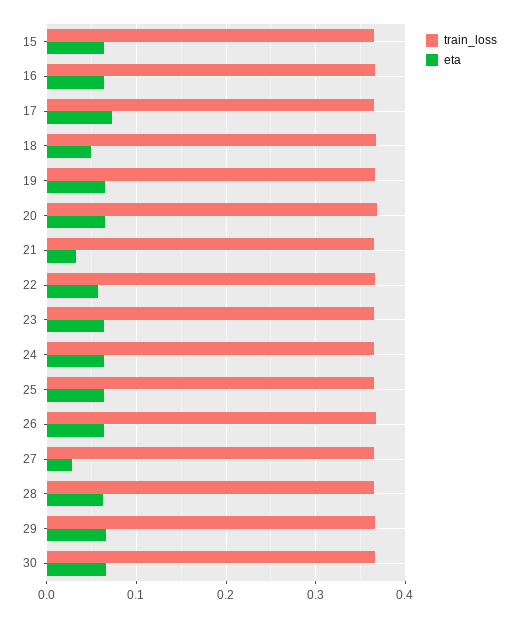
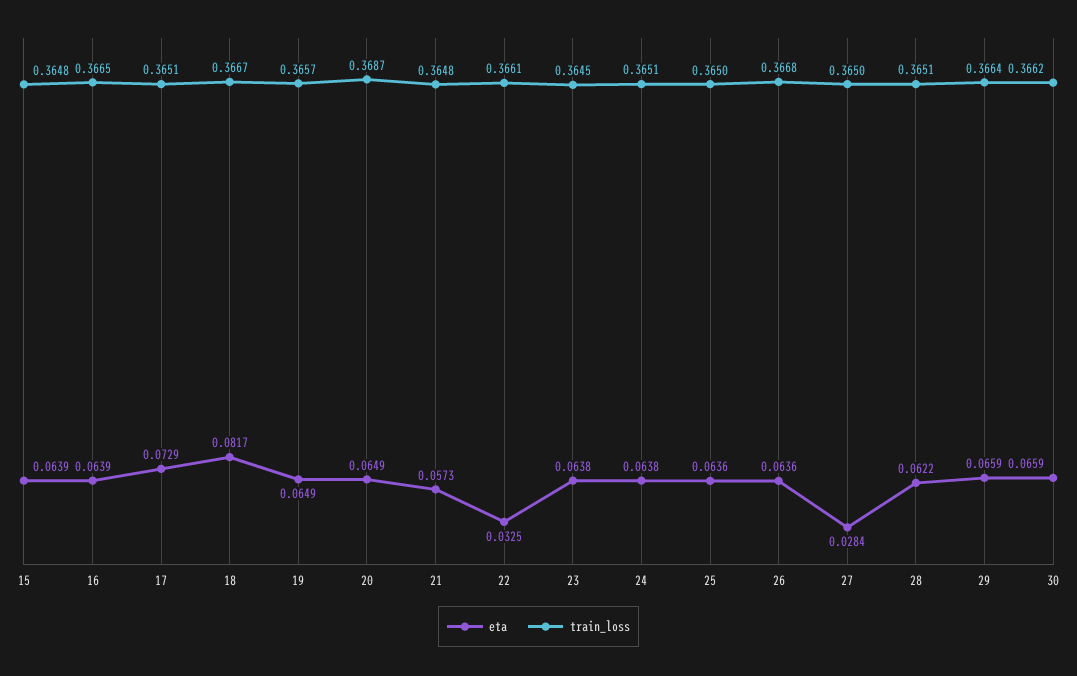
eta, 18: 0.05 -> 0.0817
eta, 21: 0.03 -> 0.0573
eta, 22: 0.06 -> 0.0325

